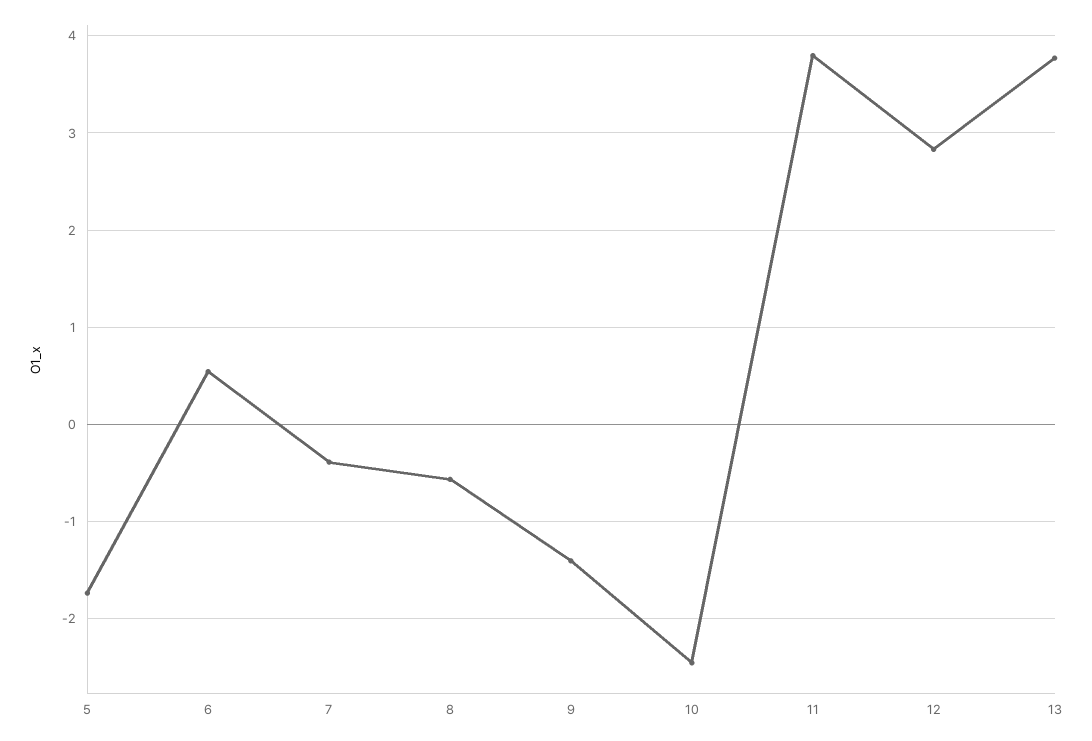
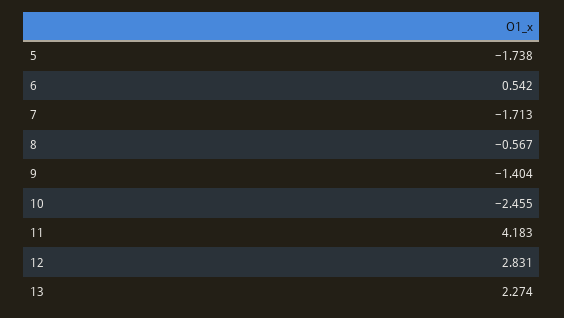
7: -0.4 -> -1.713
11: 3.8 -> 4.183
13: 3.8 -> 2.274

